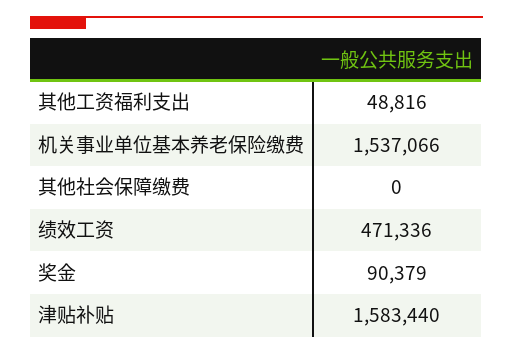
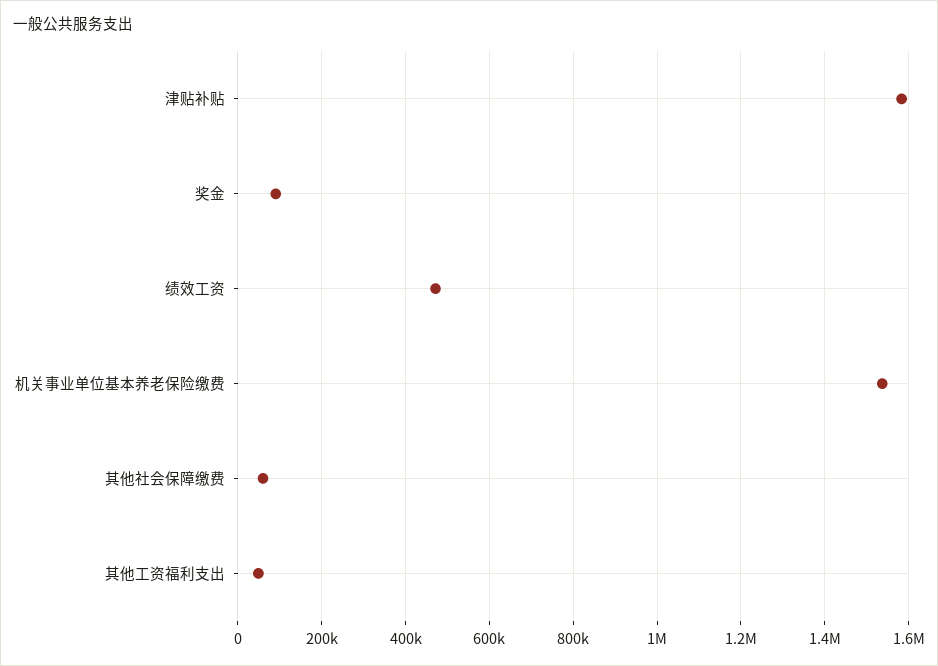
其他社会保障缴费: 0 -> 60000

